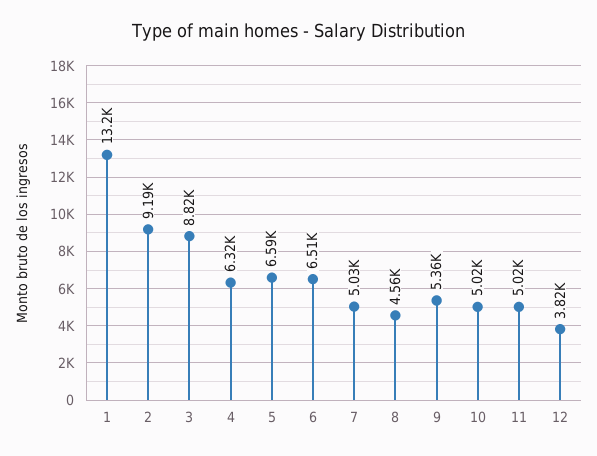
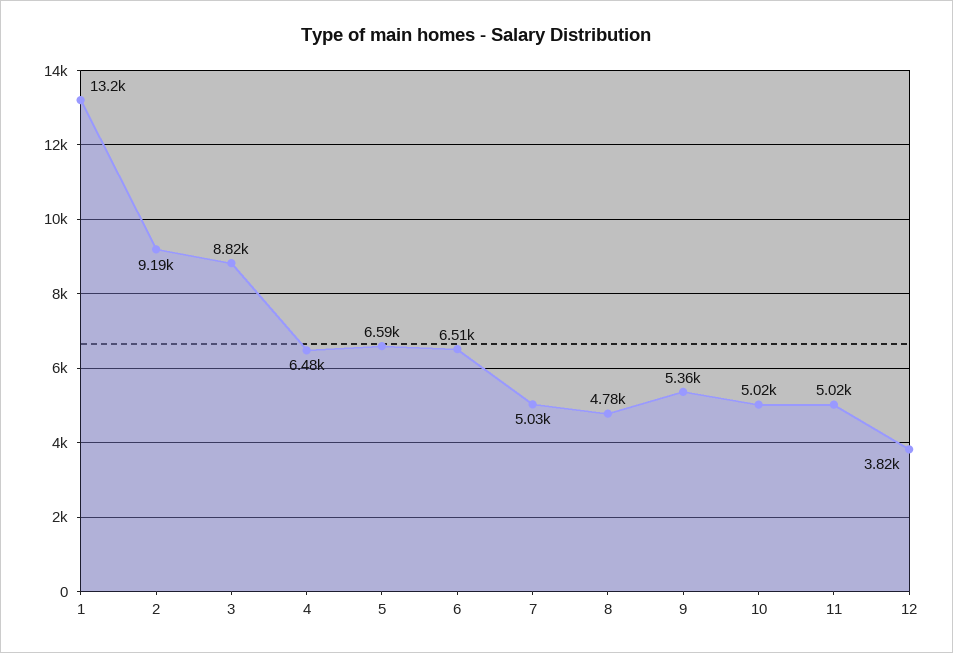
4: 6320 -> 6480
8: 4560 -> 4780

